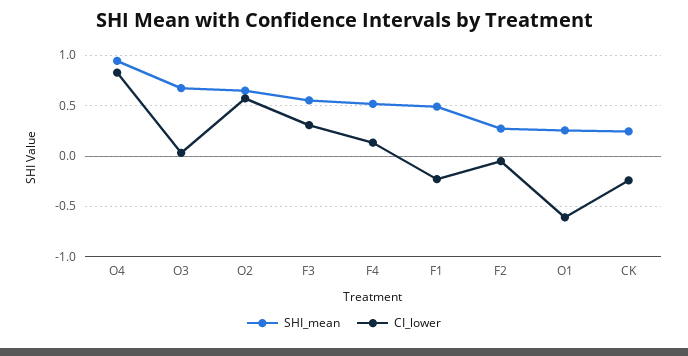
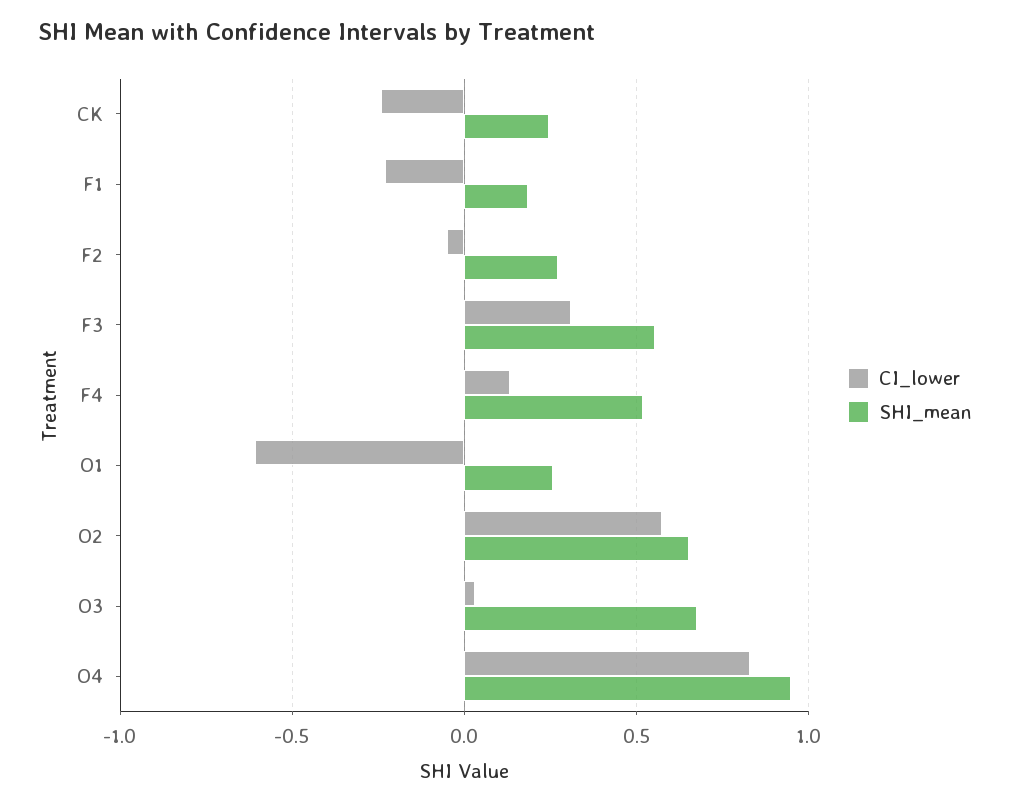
SHI_mean, F1: 0.5 -> 0.2

